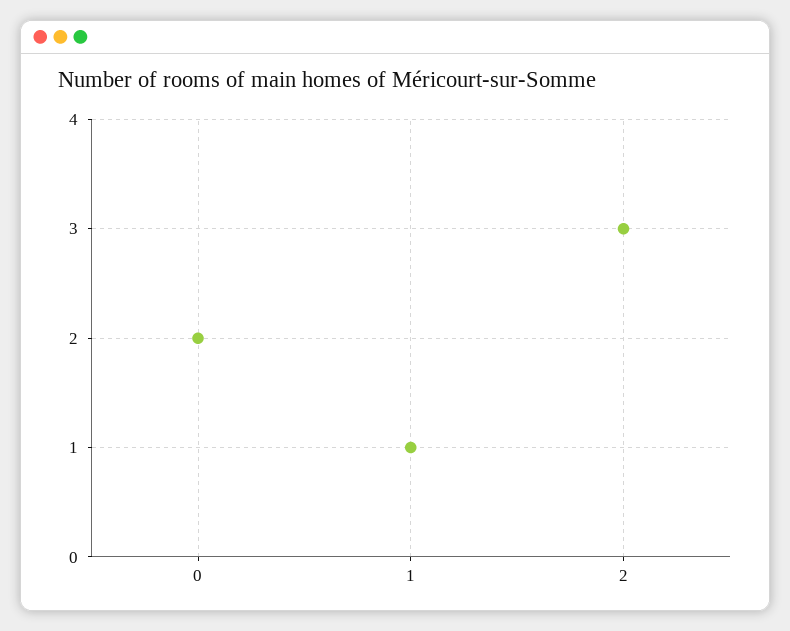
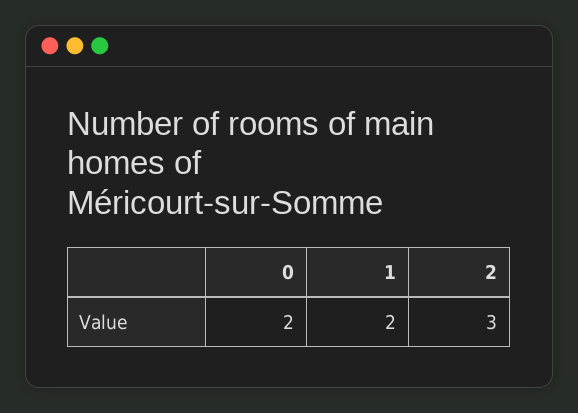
1: 1 -> 2

